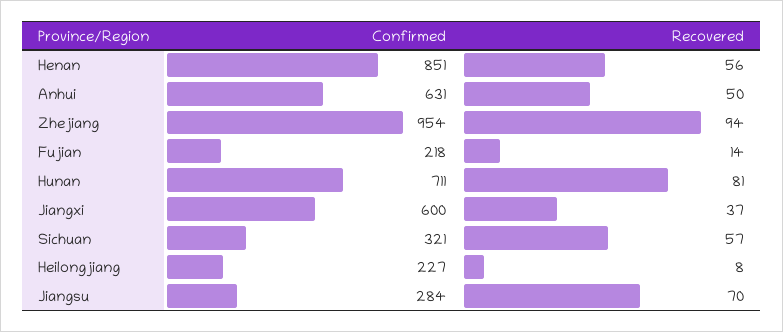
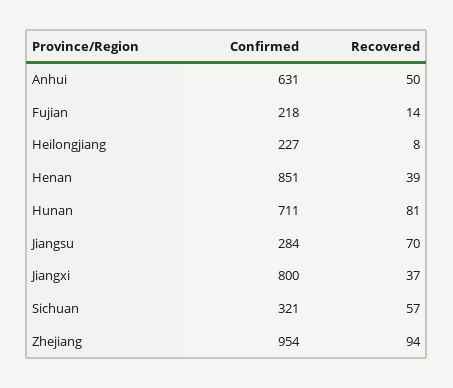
Recovered, Henan: 56 -> 39
Confirmed, Jiangxi: 600 -> 800

